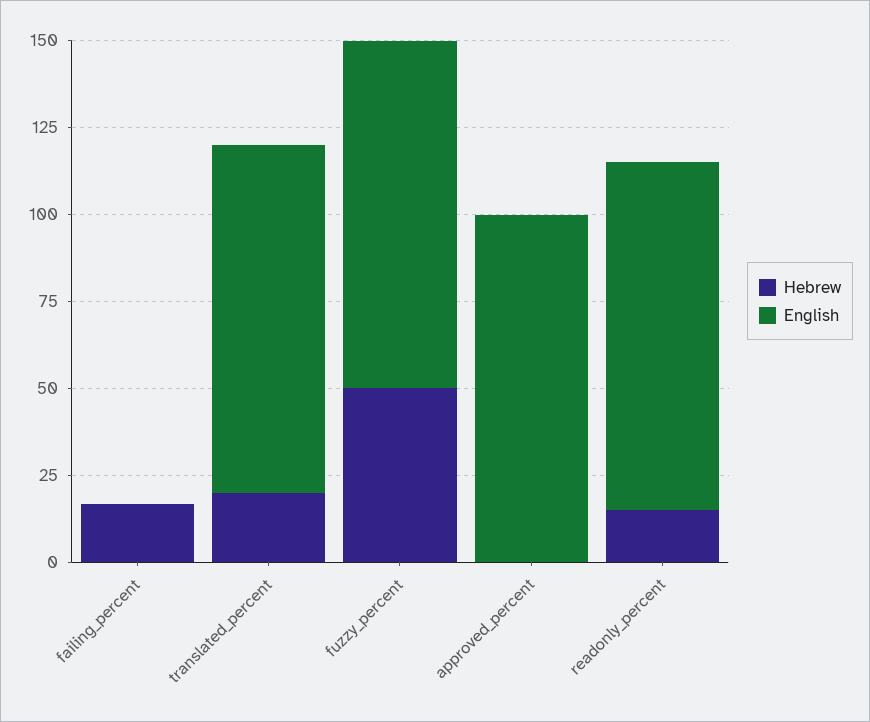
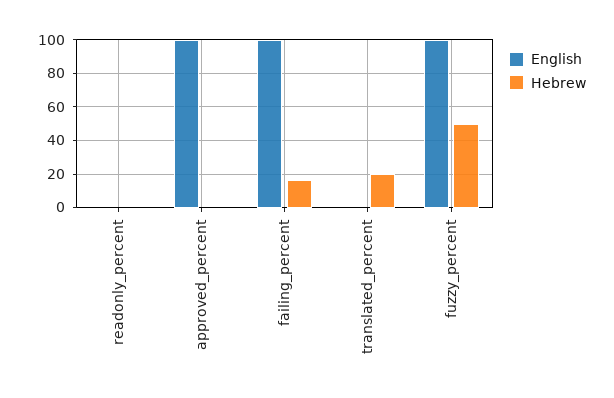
English, failing_percent: 0 -> 100
English, translated_percent: 100 -> 0
Hebrew, readonly_percent: 15 -> 0
English, readonly_percent: 100 -> 0

